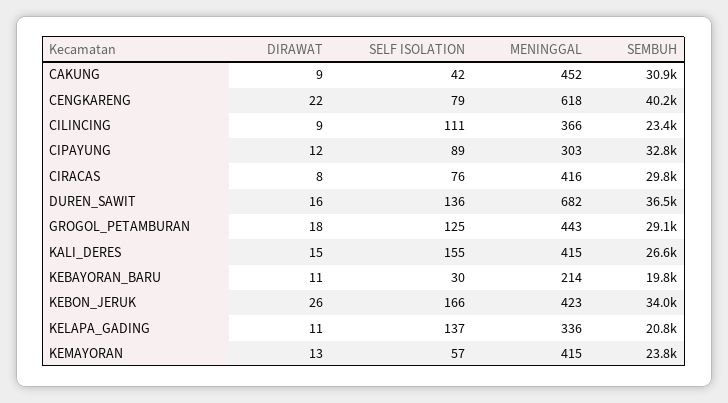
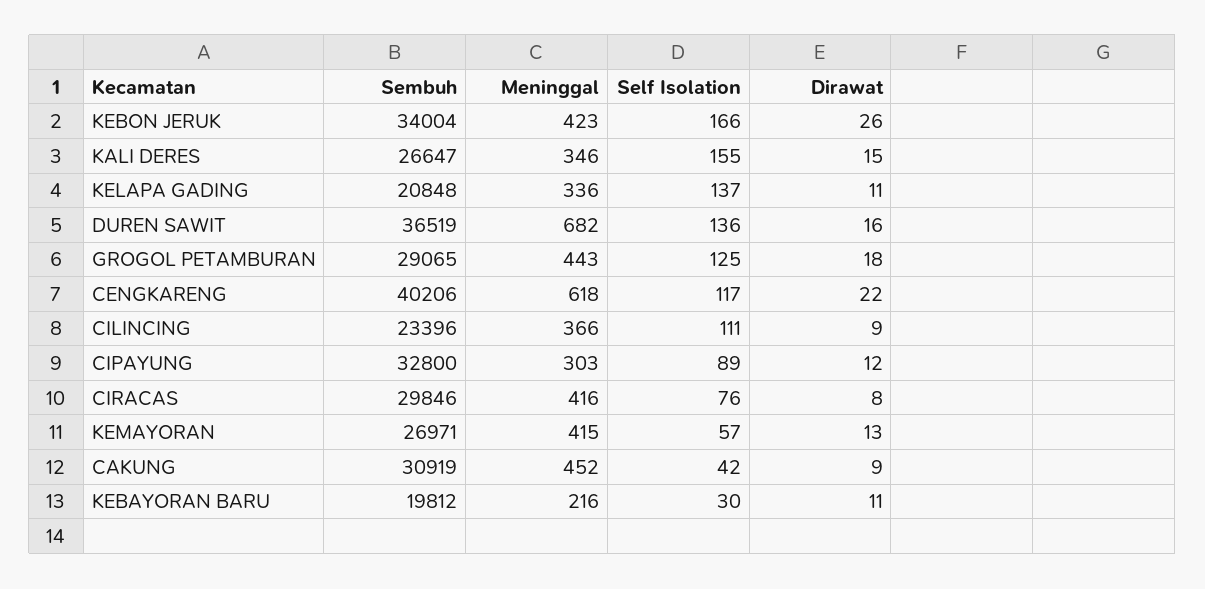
SELF ISOLATION, CENGKARENG: 79 -> 117
MENINGGAL, KALI_DERES: 415 -> 346
MENINGGAL, KEBAYORAN_BARU: 214 -> 216
SEMBUH, KEMAYORAN: 23800 -> 26971

